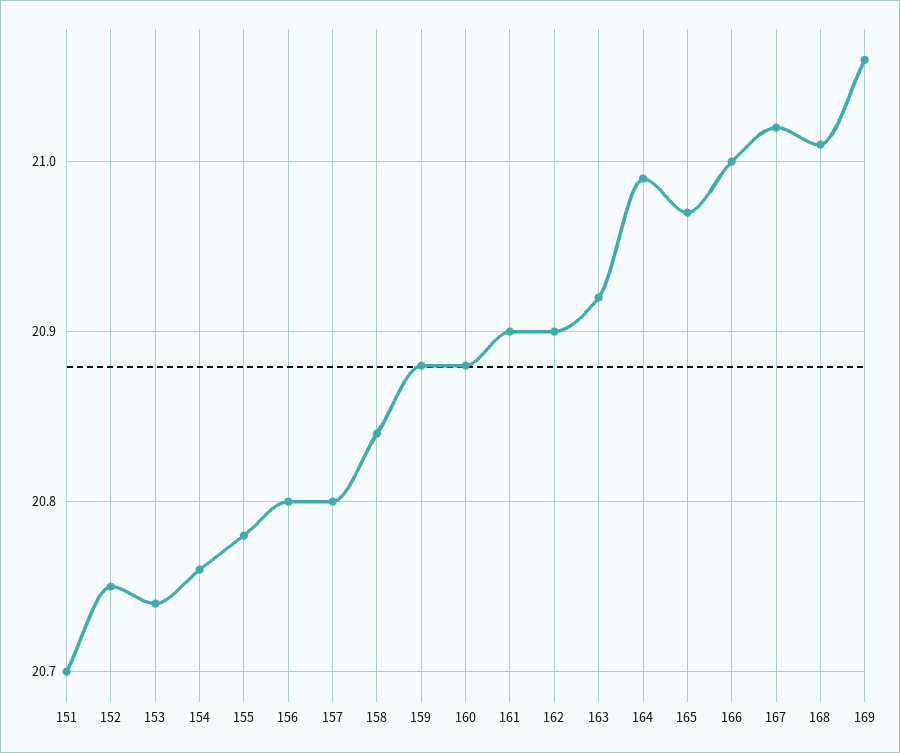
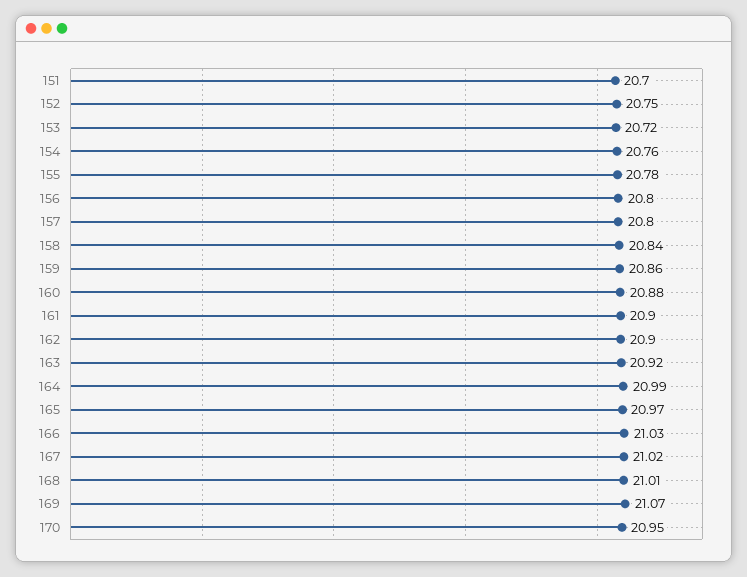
153: 20.74 -> 20.72
159: 20.88 -> 20.86
166: 21 -> 21.03
169: 21.06 -> 21.07
170: none -> 20.95

